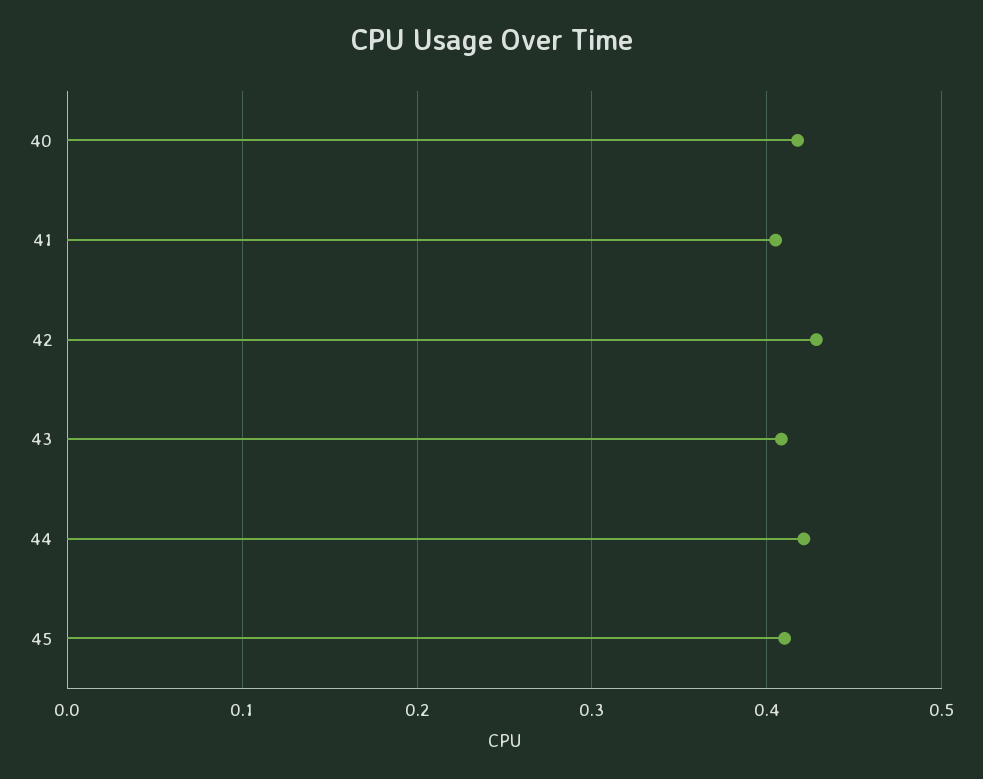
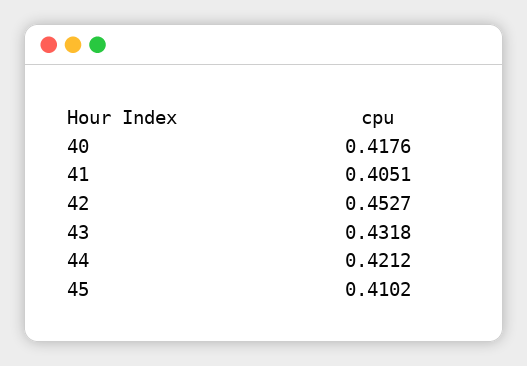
42: 0.43 -> 0.4527
43: 0.41 -> 0.4318

